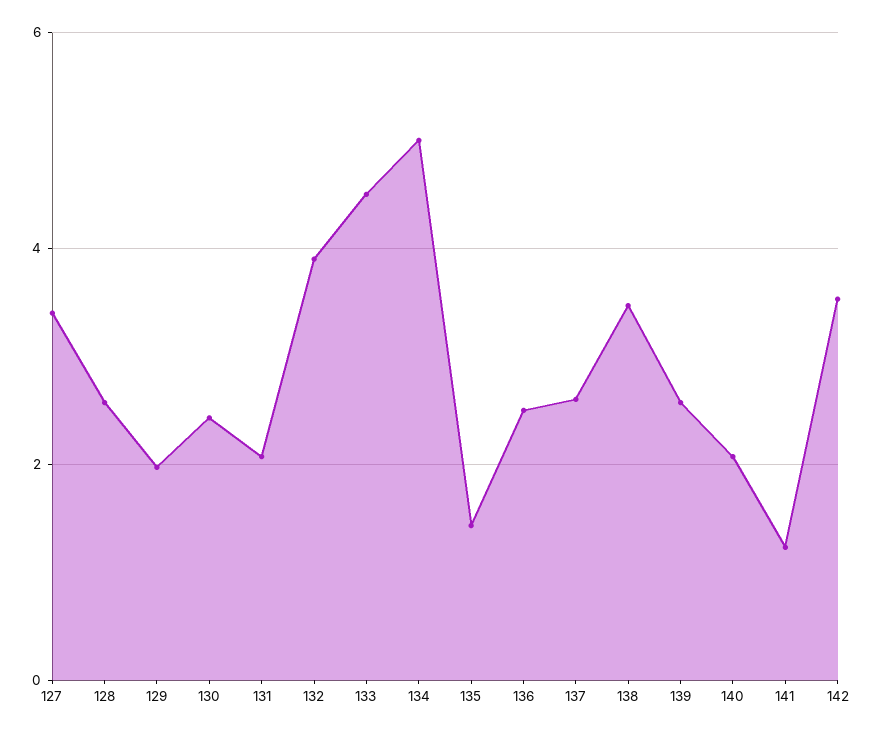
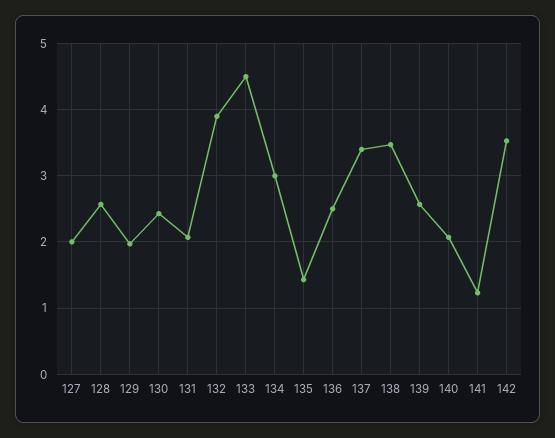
127: 3.4 -> 2
134: 5 -> 3
137: 2.6 -> 3.4

